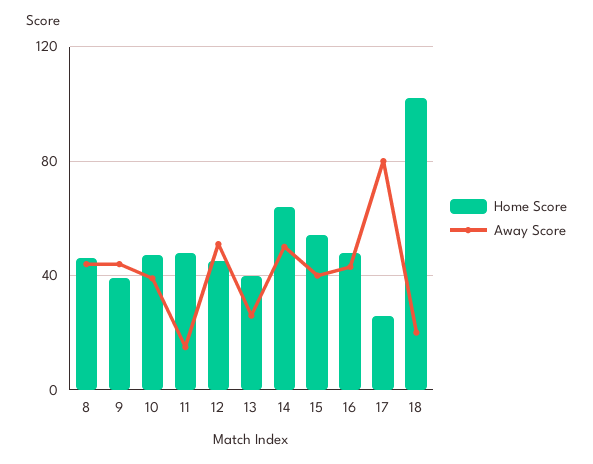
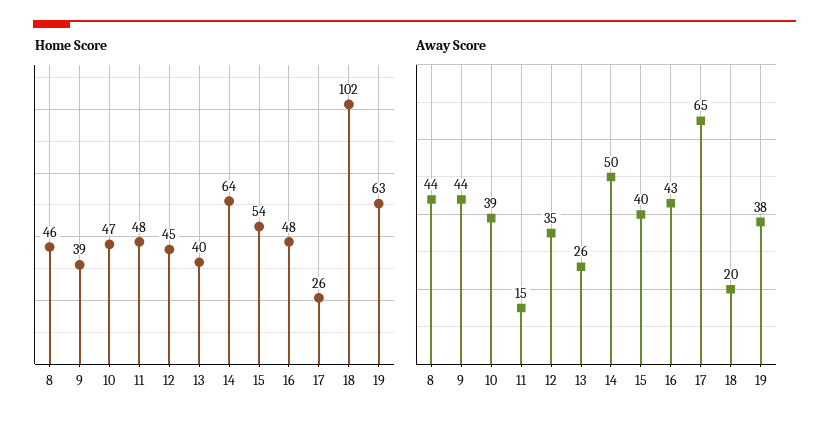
Away Score, 12: 50 -> 35
Away Score, 17: 80 -> 65
Home Score, 19: none -> 63
Away Score, 19: none -> 38

